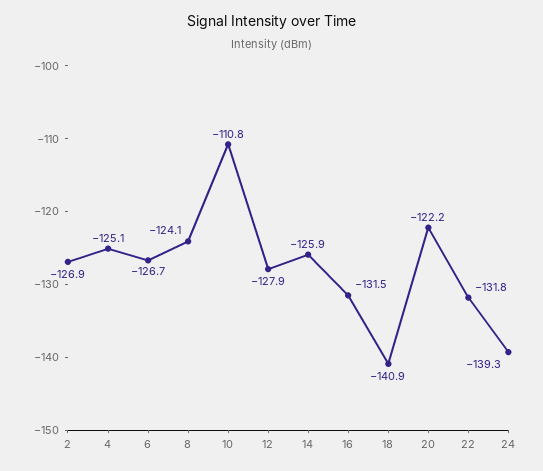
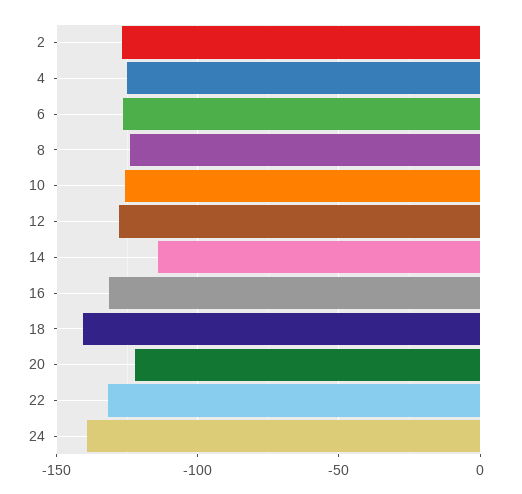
10: -110.8 -> -125
14: -125.9 -> -115

